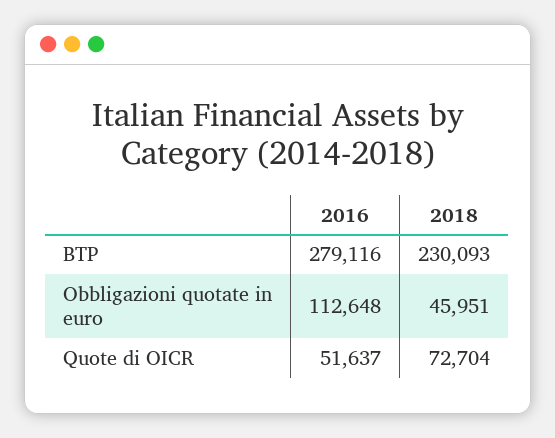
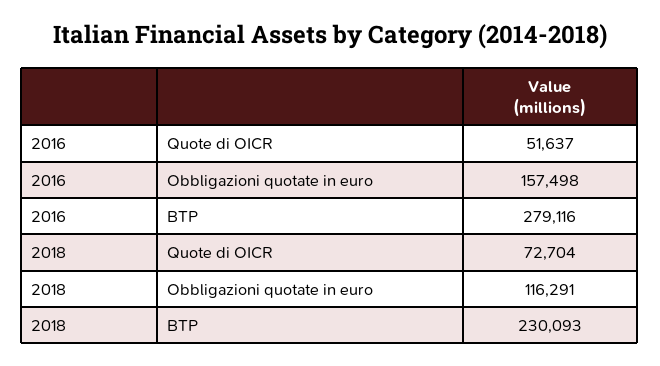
2016, Obbligazioni quotate in euro: 112648 -> 157498
2018, Obbligazioni quotate in euro: 45951 -> 116291

